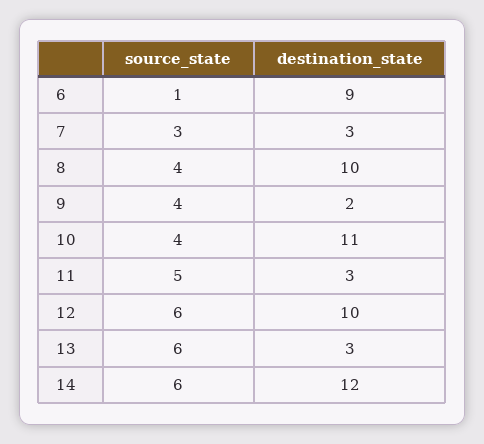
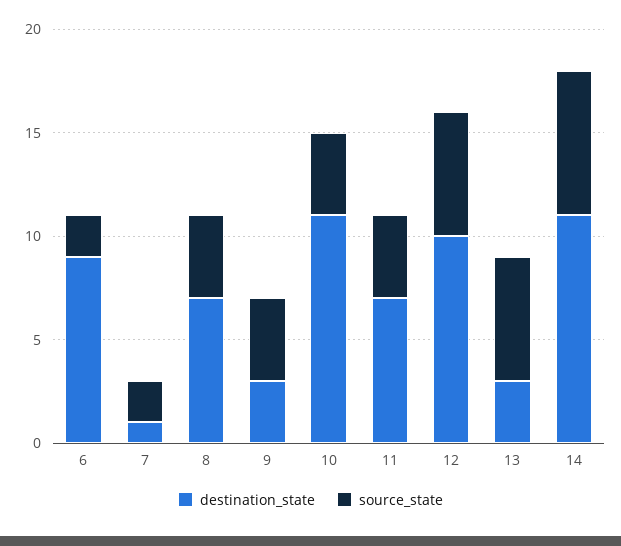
source_state, 6: 1 -> 2
source_state, 7: 3 -> 2
destination_state, 7: 3 -> 1
destination_state, 8: 10 -> 7
destination_state, 9: 2 -> 3
source_state, 11: 5 -> 4
destination_state, 11: 3 -> 7
source_state, 14: 6 -> 7
destination_state, 14: 12 -> 11

